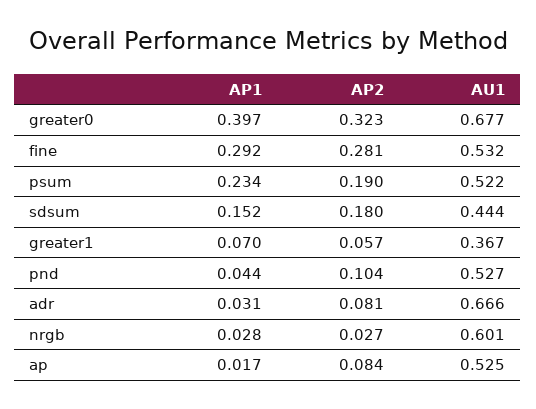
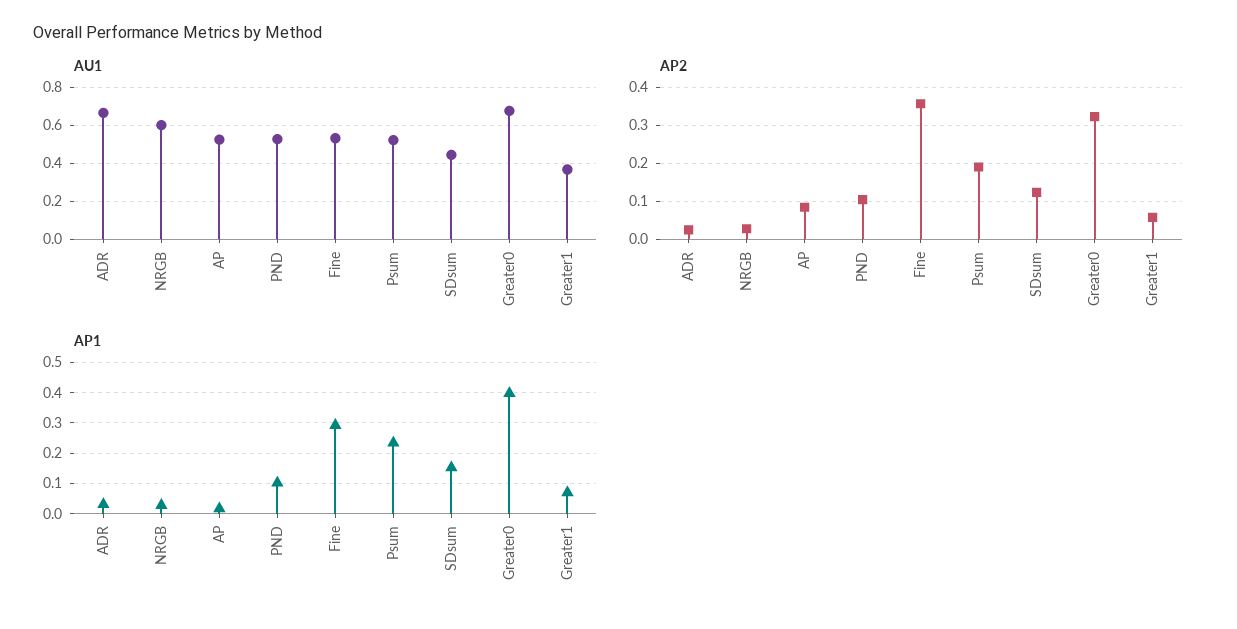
AP2, fine: 0.281 -> 0.36
AP2, sdsum: 0.18 -> 0.12
AP1, pnd: 0.044 -> 0.1
AP2, adr: 0.081 -> 0.02

